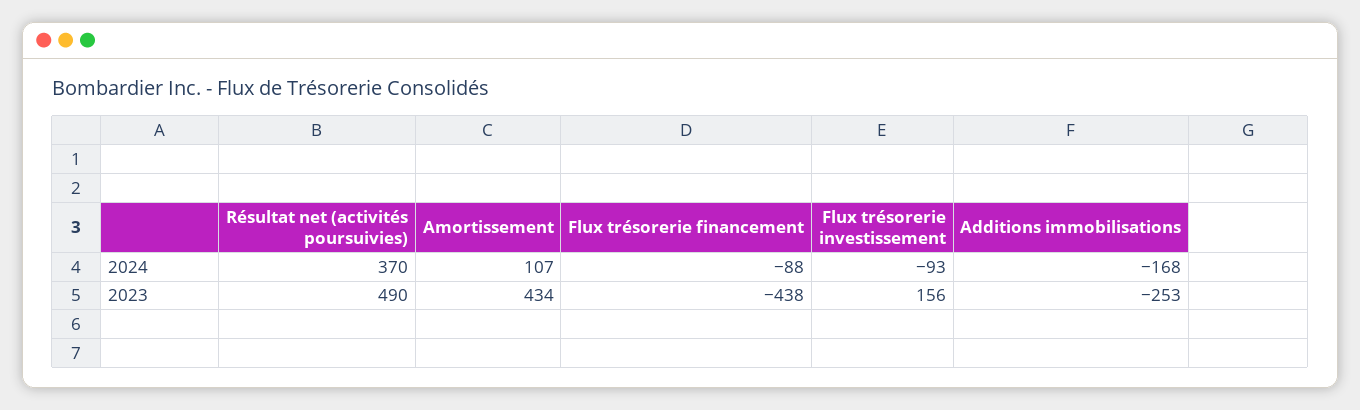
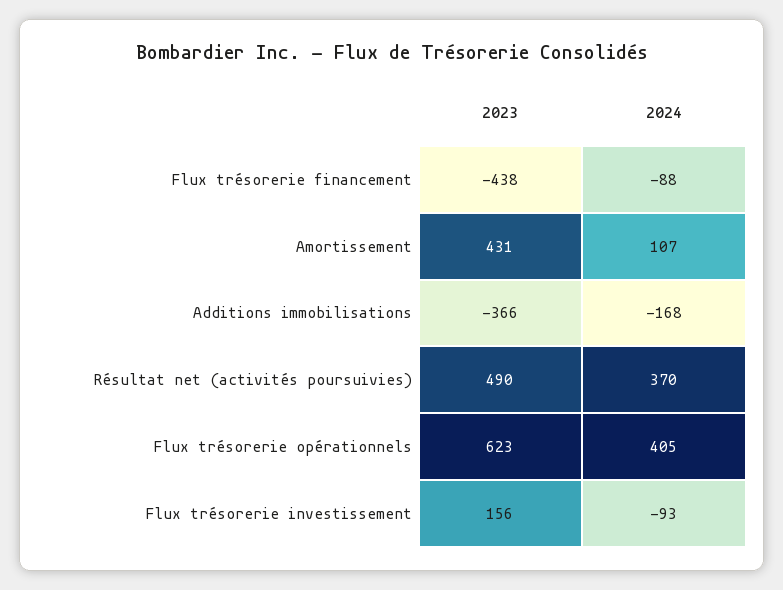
Amortissement, 2023: 434 -> 431
Additions immobilisations, 2023: -253 -> -366
Flux trésorerie opérationnels, 2023: none -> 623
Flux trésorerie opérationnels, 2024: none -> 405

